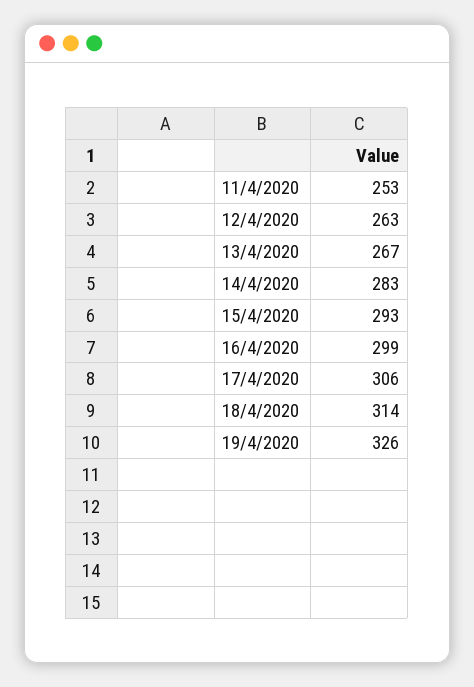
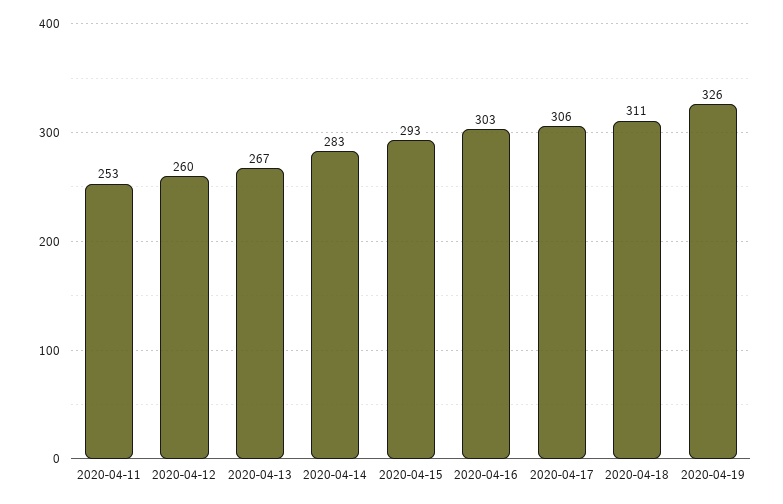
12/4/2020: 263 -> 260
16/4/2020: 299 -> 303
18/4/2020: 314 -> 311

